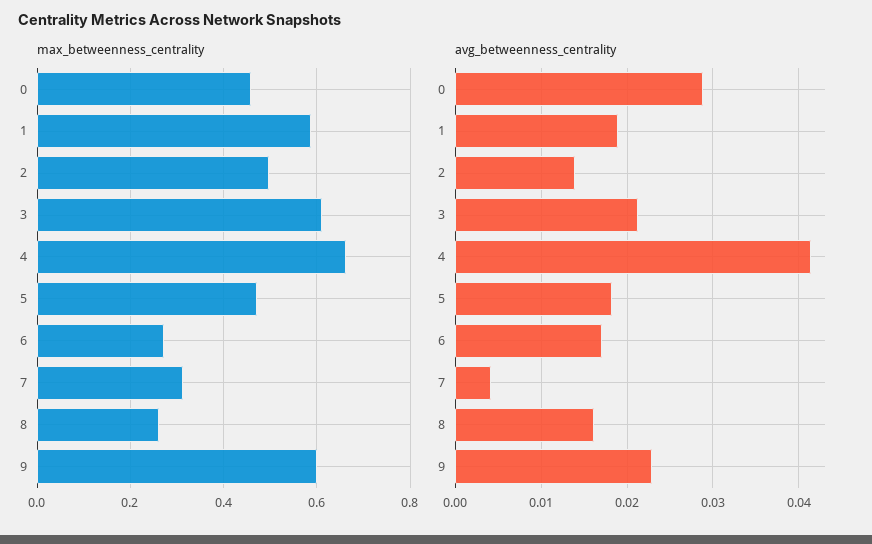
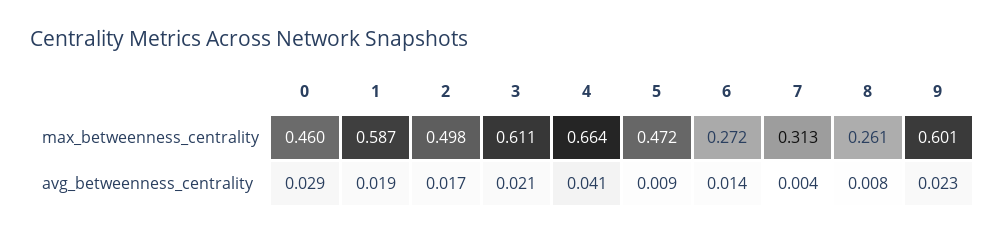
avg_betweenness_centrality, 2: 0.014 -> 0.017
avg_betweenness_centrality, 5: 0.018 -> 0.009
avg_betweenness_centrality, 6: 0.017 -> 0.014
avg_betweenness_centrality, 8: 0.016 -> 0.008

